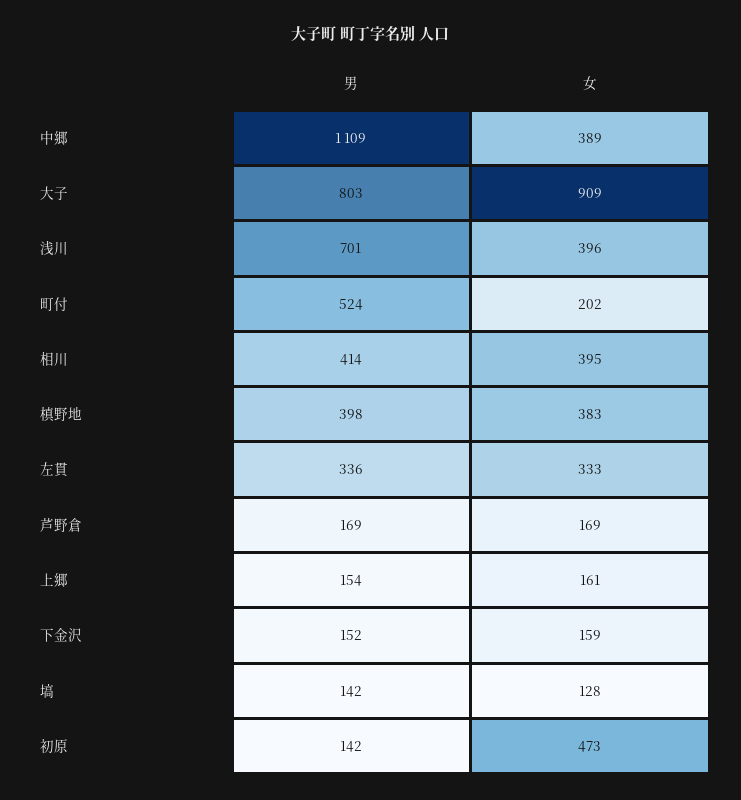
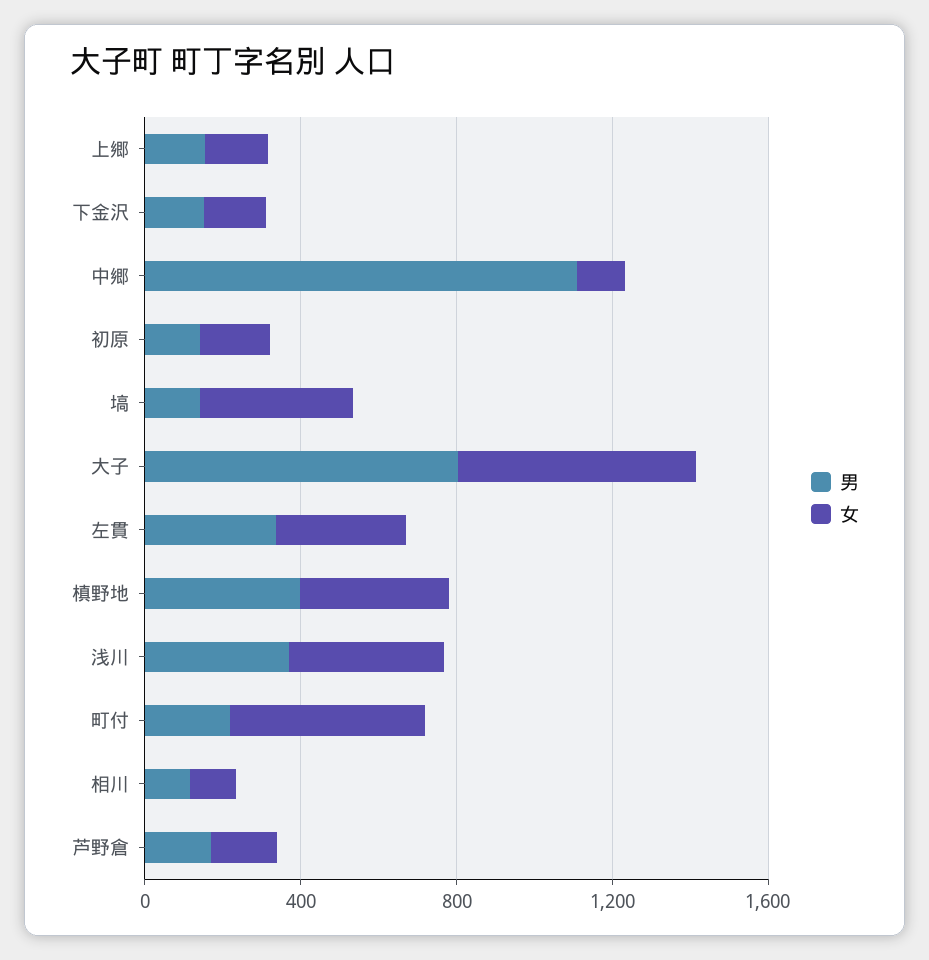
女, 中郷: 389 -> 100
女, 大子: 909 -> 600
男, 浅川: 701 -> 400
男, 町付: 524 -> 200
女, 町付: 202 -> 500
男, 相川: 414 -> 100
女, 相川: 395 -> 100
女, 塙: 128 -> 400
女, 初原: 473 -> 200

